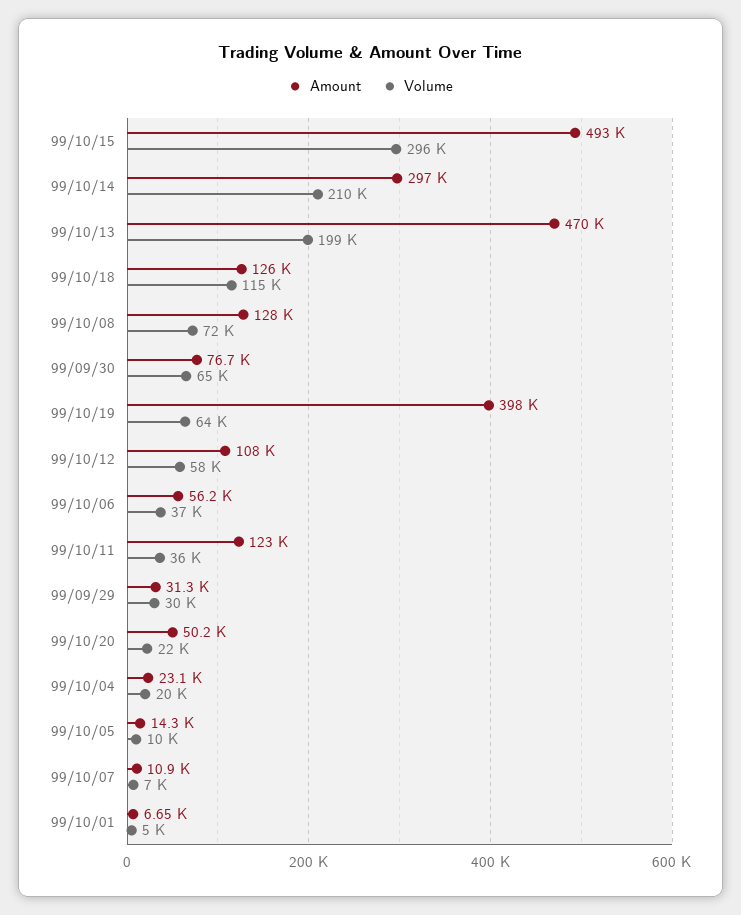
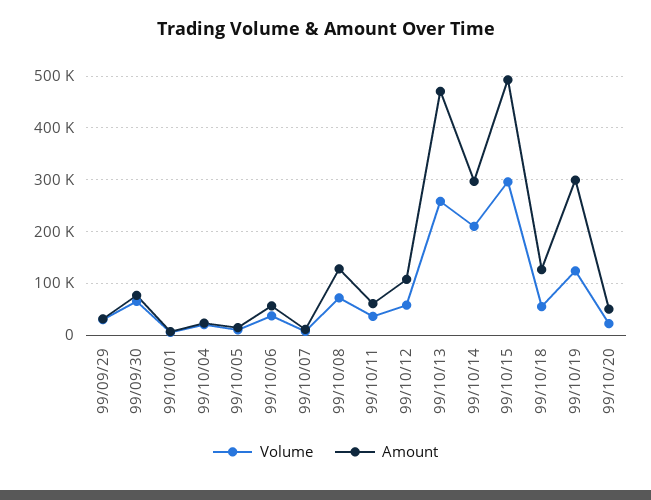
Volume, 99/10/13: 199000 -> 260000
Volume, 99/10/18: 115000 -> 60000
Amount, 99/10/19: 398000 -> 300000
Volume, 99/10/19: 64000 -> 120000
Amount, 99/10/11: 123000 -> 60000

